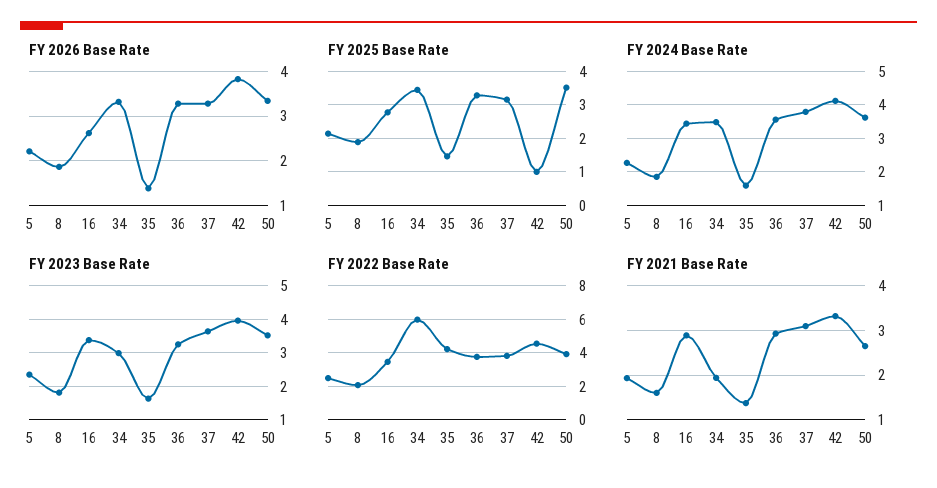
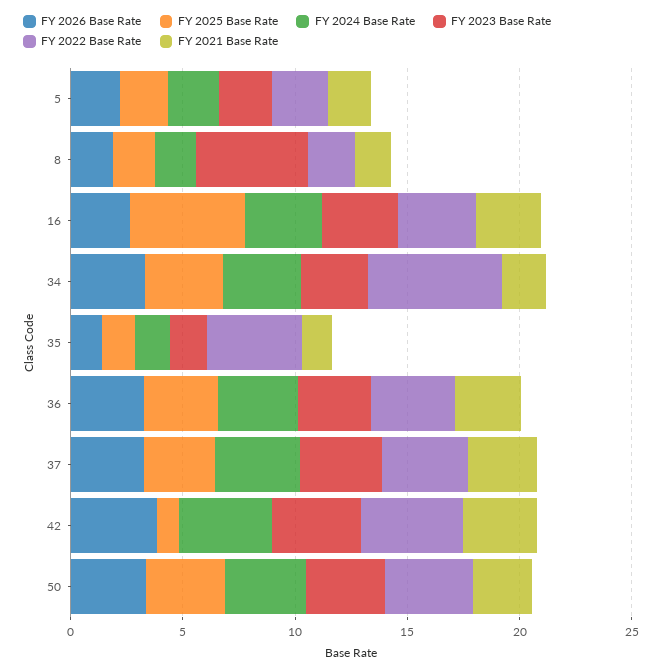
FY 2025 Base Rate, 16: 2.8 -> 5
FY 2023 Base Rate, 8: 1.8 -> 5

